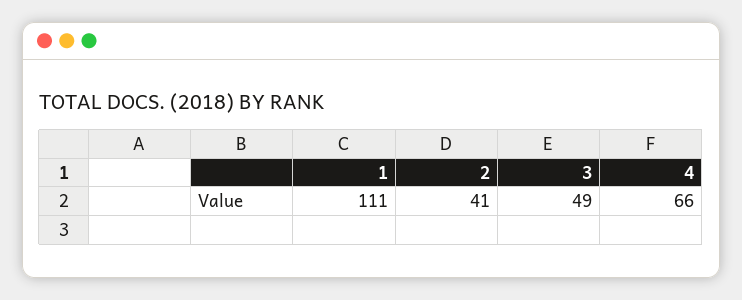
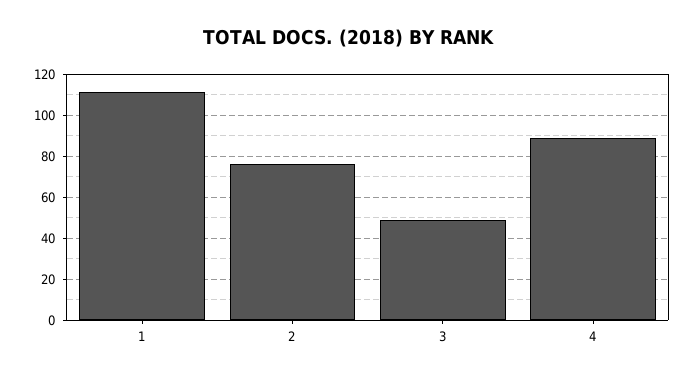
2: 41 -> 75
4: 66 -> 90

